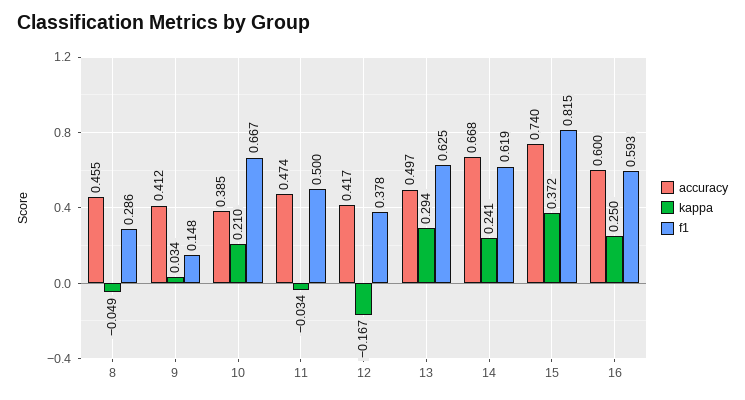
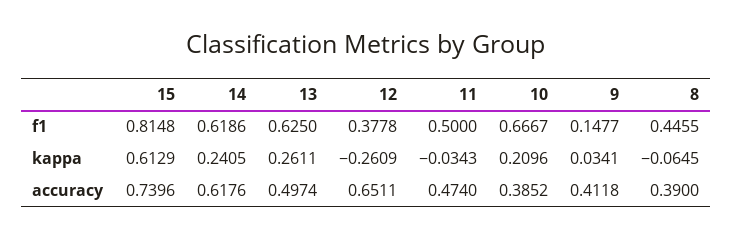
accuracy, 8: 0.455 -> 0.39
kappa, 8: -0.049 -> -0.0645
f1, 8: 0.286 -> 0.4455
accuracy, 12: 0.417 -> 0.6511
kappa, 12: -0.167 -> -0.2609
kappa, 13: 0.294 -> 0.2611
accuracy, 14: 0.668 -> 0.6176
kappa, 15: 0.372 -> 0.6129
accuracy, 16: 0.6 -> none
kappa, 16: 0.25 -> none
f1, 16: 0.593 -> none

